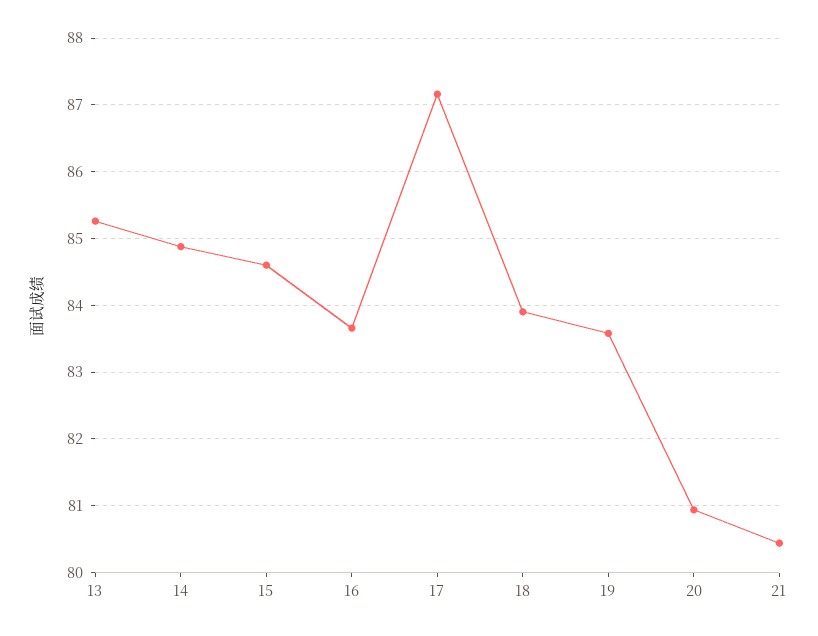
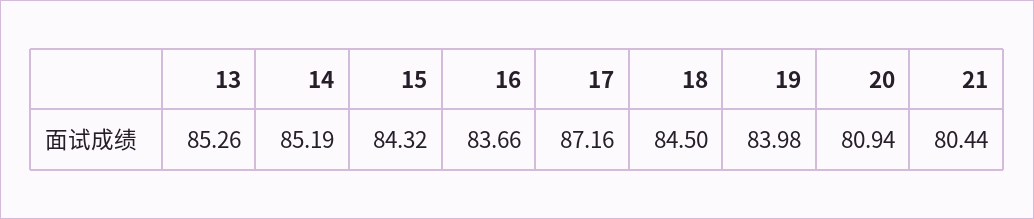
14: 84.9 -> 85.19
15: 84.6 -> 84.32
18: 83.9 -> 84.5
19: 83.6 -> 83.98

